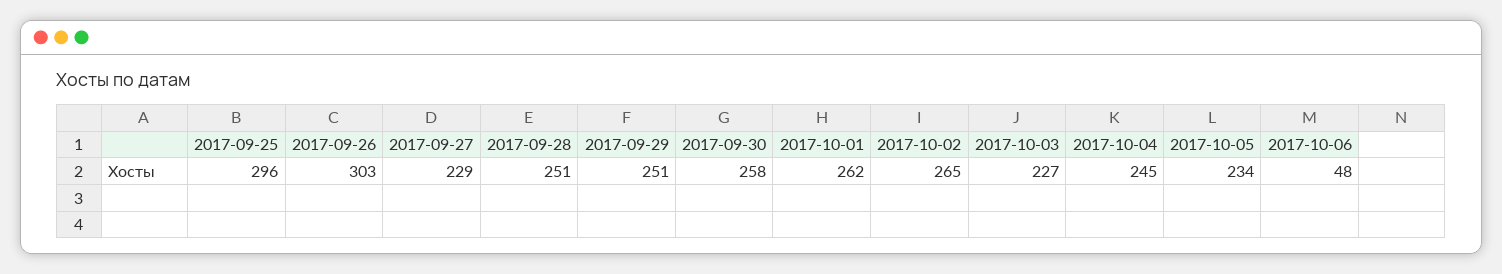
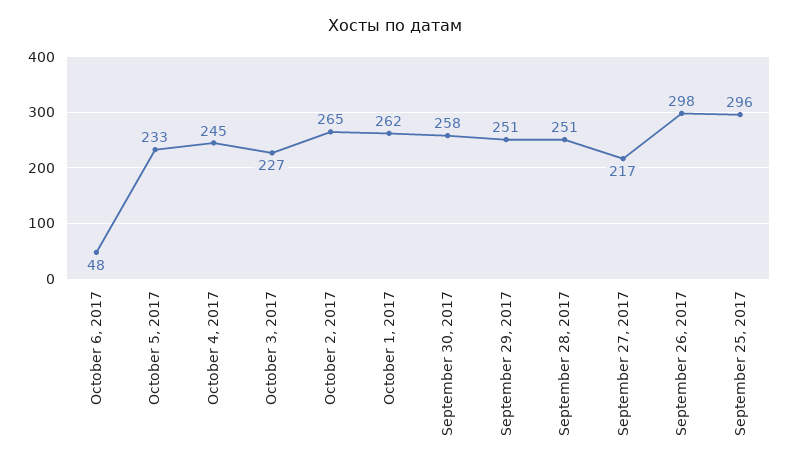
2017-09-26: 303 -> 298
2017-09-27: 229 -> 217
2017-10-05: 234 -> 233

